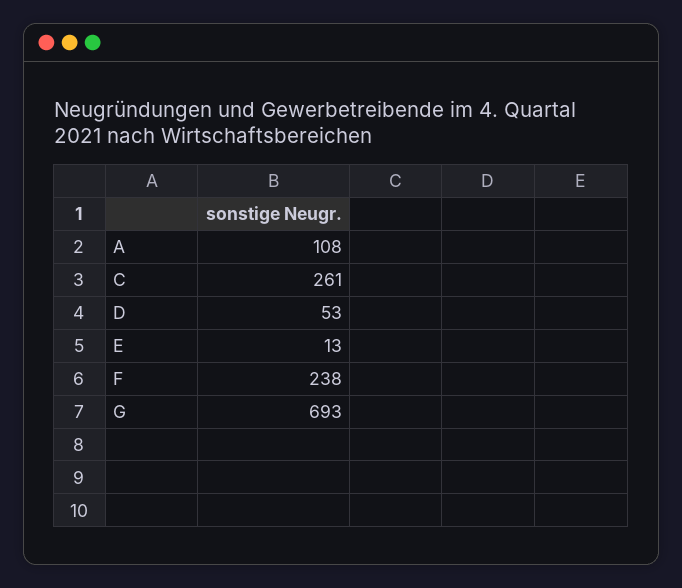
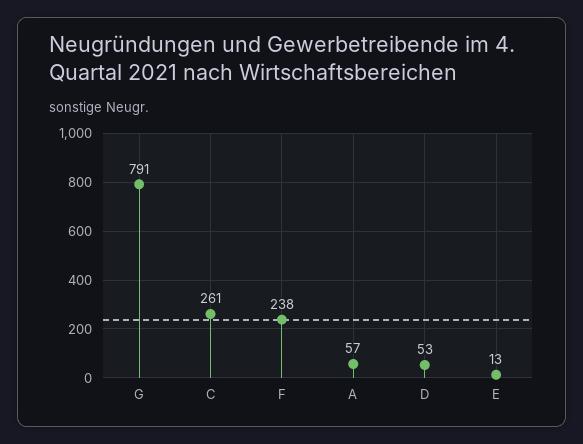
A: 108 -> 57
G: 693 -> 791

